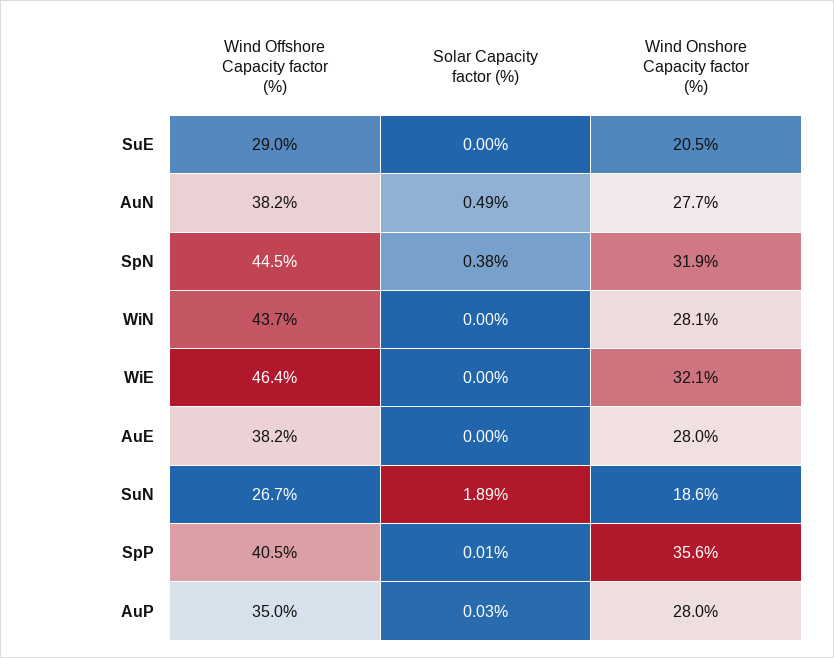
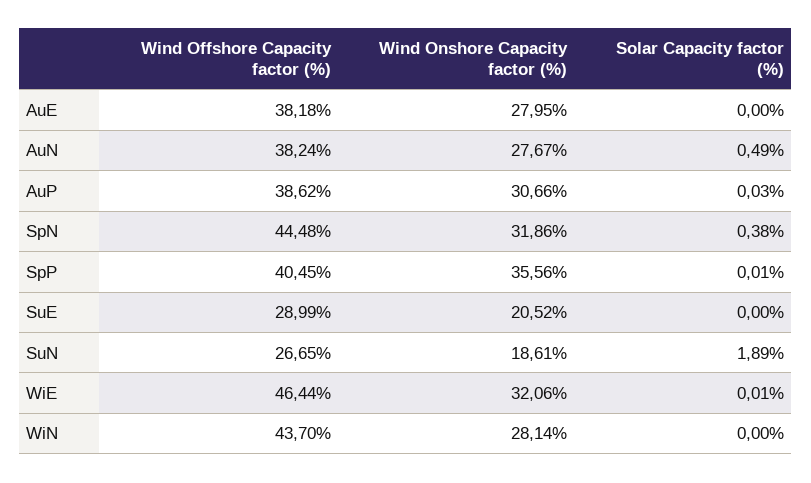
Solar Capacity factor (%), WiE: 0 -> 0.01
Wind Offshore Capacity factor (%), AuP: 35 -> 38.62
Wind Onshore Capacity factor (%), AuP: 28 -> 30.66

